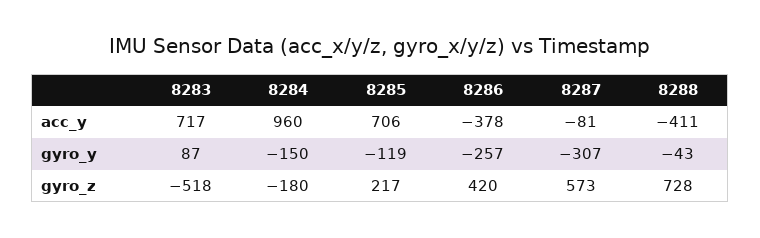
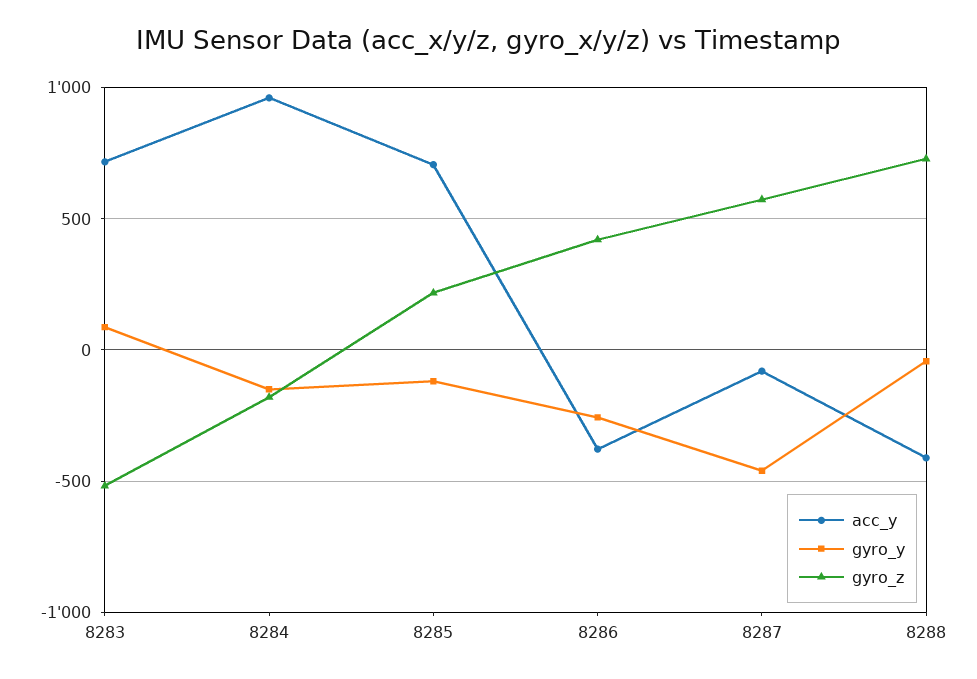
gyro_y, 8287: -307 -> -450

